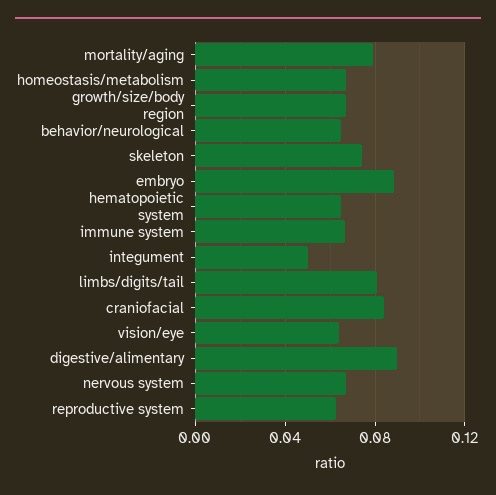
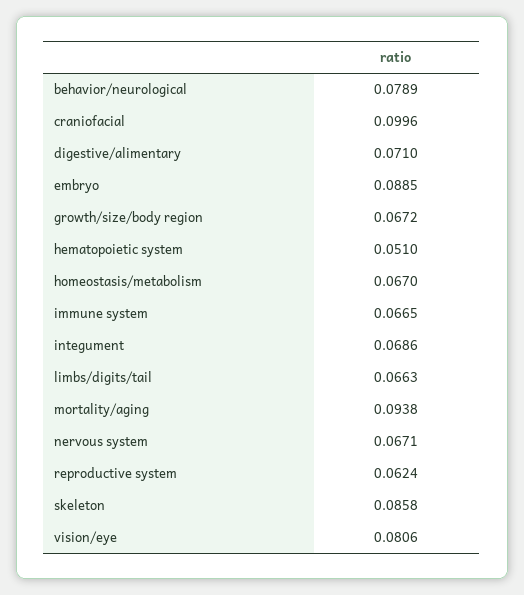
mortality/aging: 0.08 -> 0.0938
behavior/neurological: 0.065 -> 0.0789
skeleton: 0.075 -> 0.0858
hematopoietic system: 0.065 -> 0.051
integument: 0.05 -> 0.0686
limbs/digits/tail: 0.08 -> 0.0663
craniofacial: 0.085 -> 0.0996
vision/eye: 0.065 -> 0.0806
digestive/alimentary: 0.09 -> 0.071

